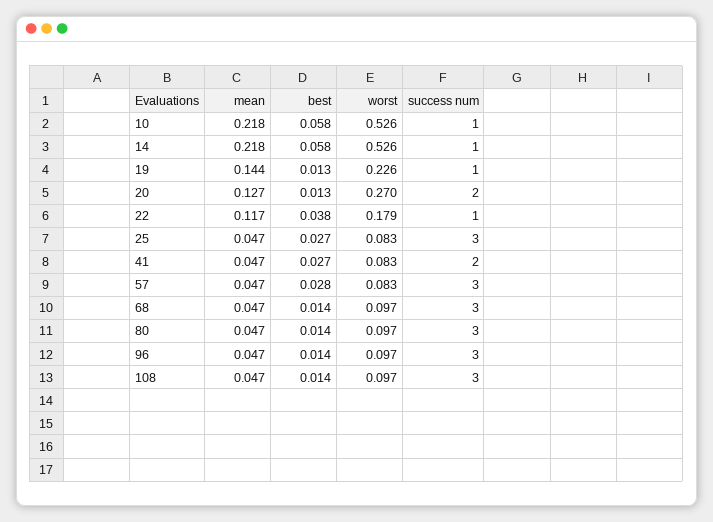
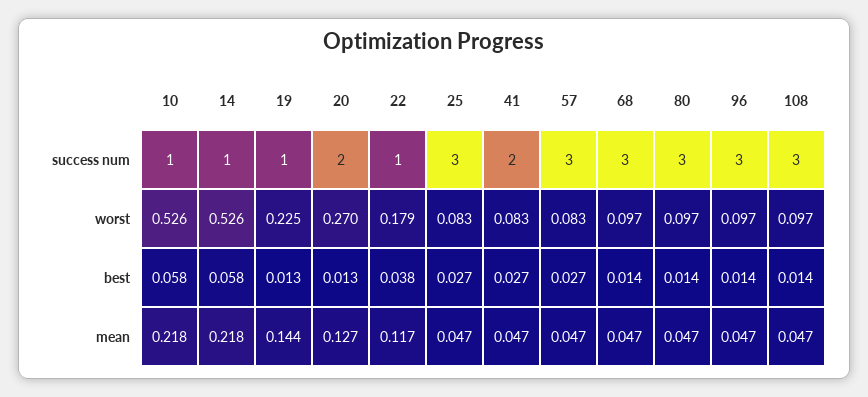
worst, 19: 0.226 -> 0.225
best, 57: 0.028 -> 0.027

